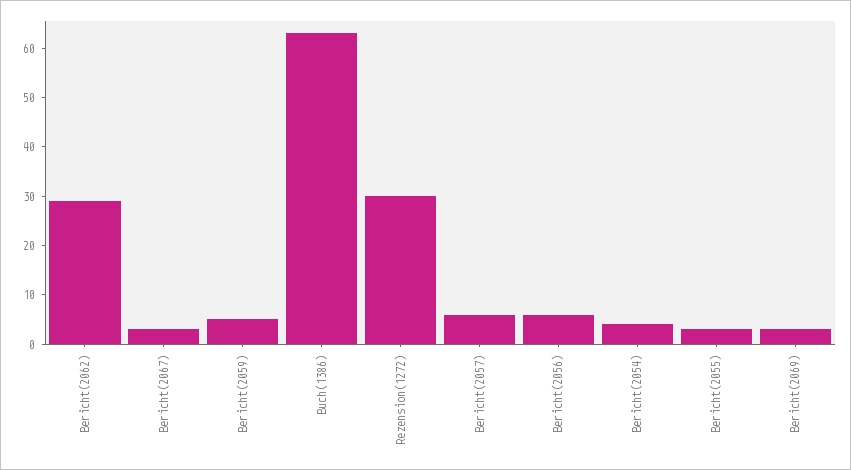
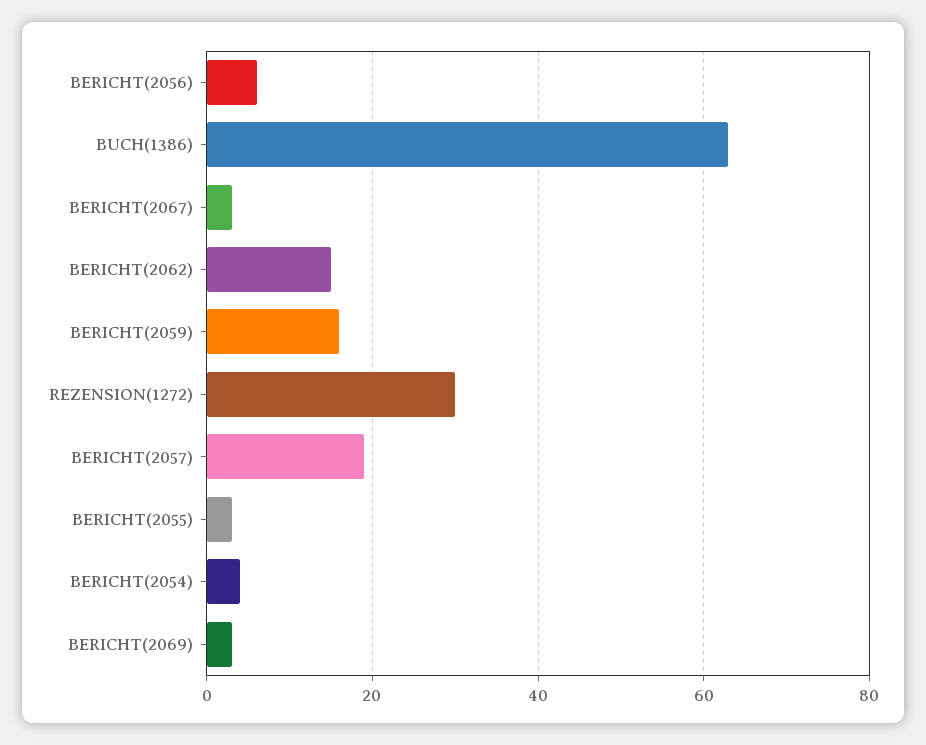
Bericht(2062): 30 -> 15
Bericht(2059): 5 -> 15
Bericht(2057): 5 -> 20

